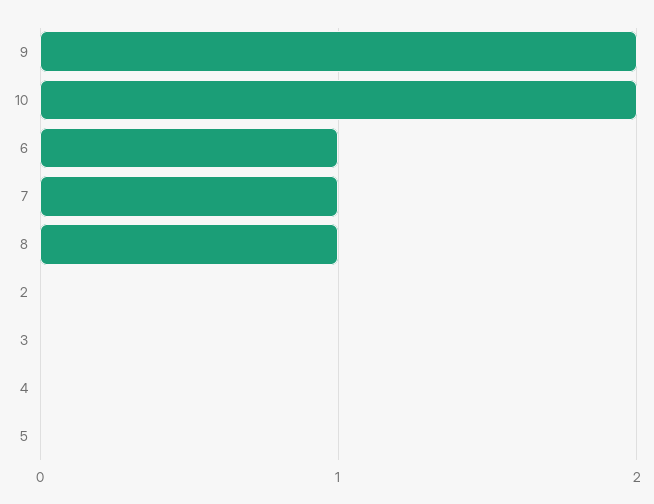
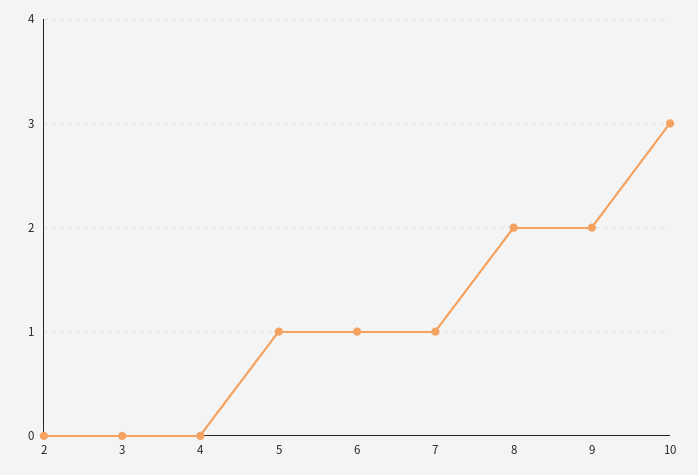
10: 2 -> 3
8: 1 -> 2
5: 0 -> 1

